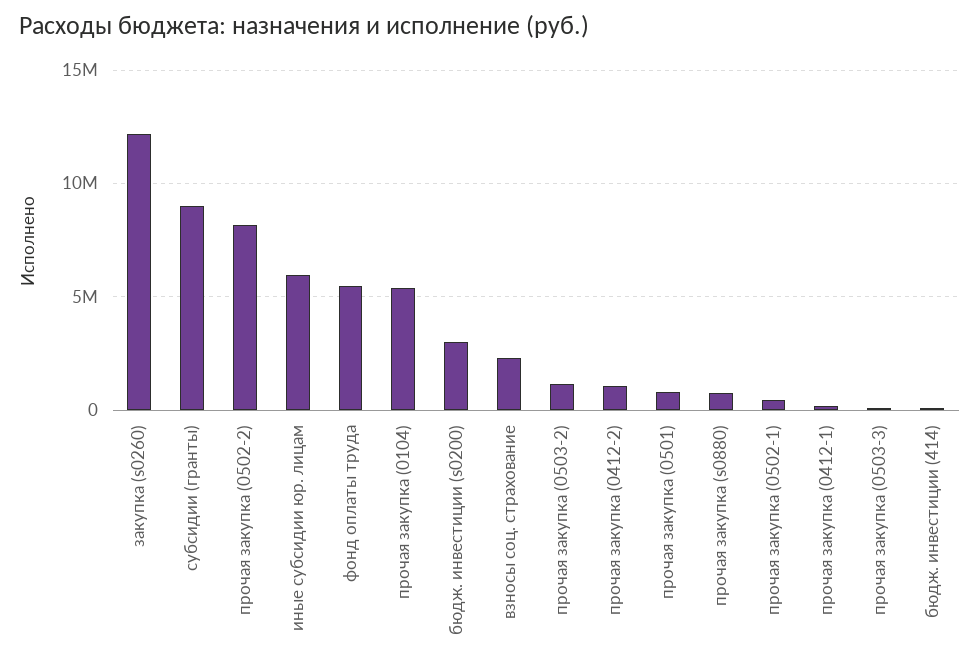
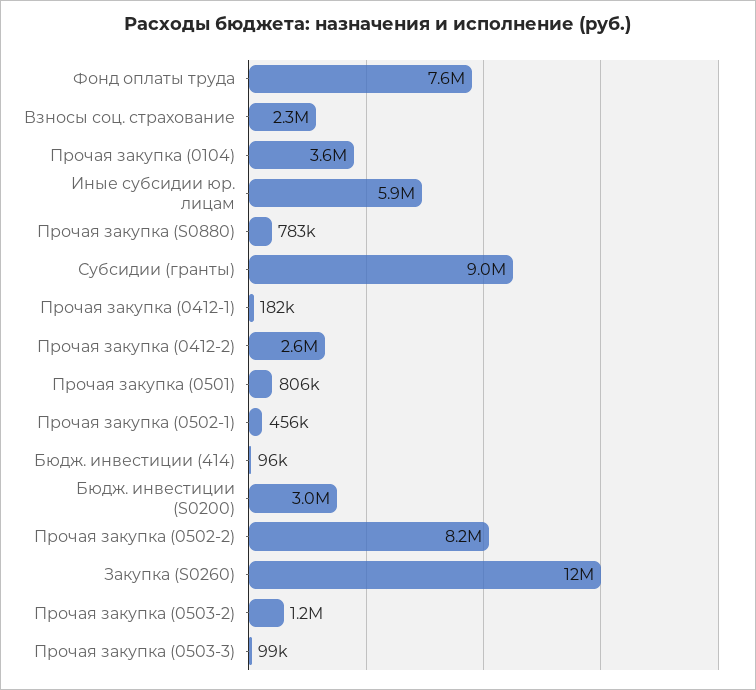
фонд оплаты труда: 5500000 -> 7600000
прочая закупка (0104): 5500000 -> 3600000
прочая закупка (0412-2): 1000000 -> 2600000

